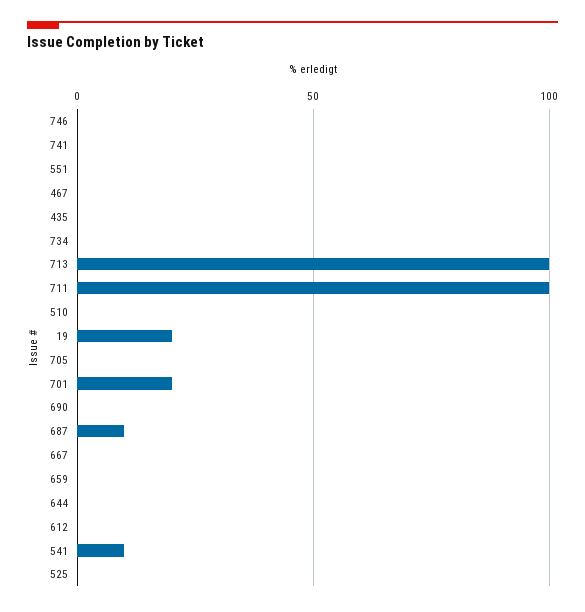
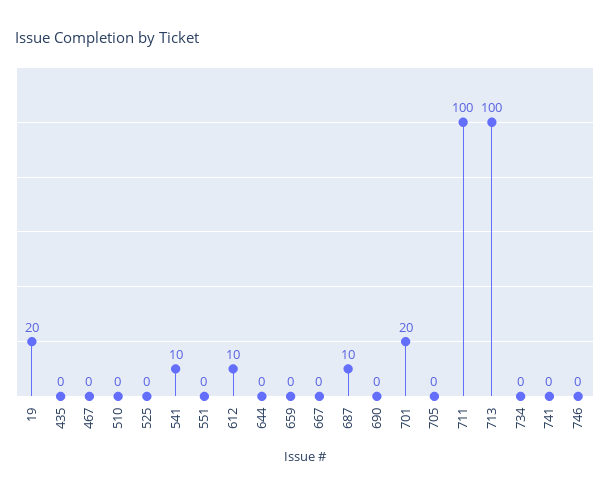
612: 0 -> 10

